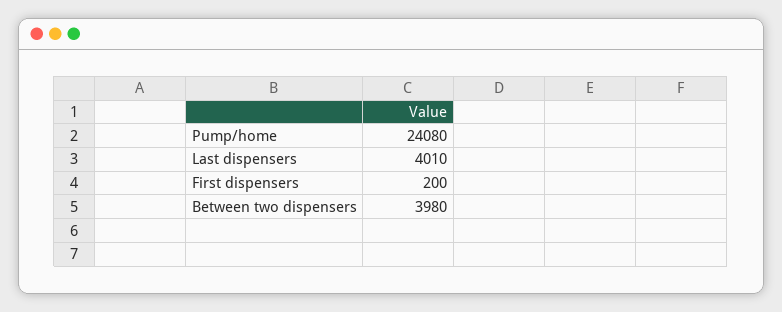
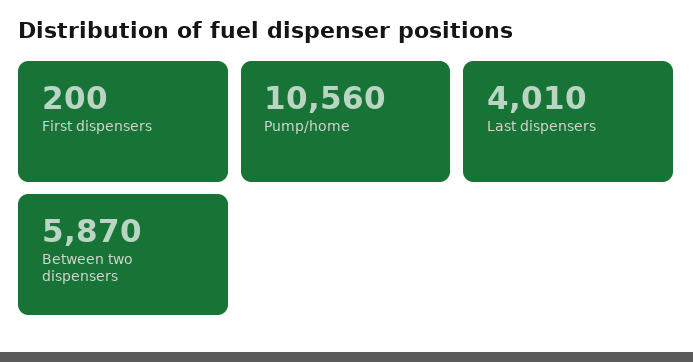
Pump/home: 24080 -> 10560
Between two dispensers: 3980 -> 5870

